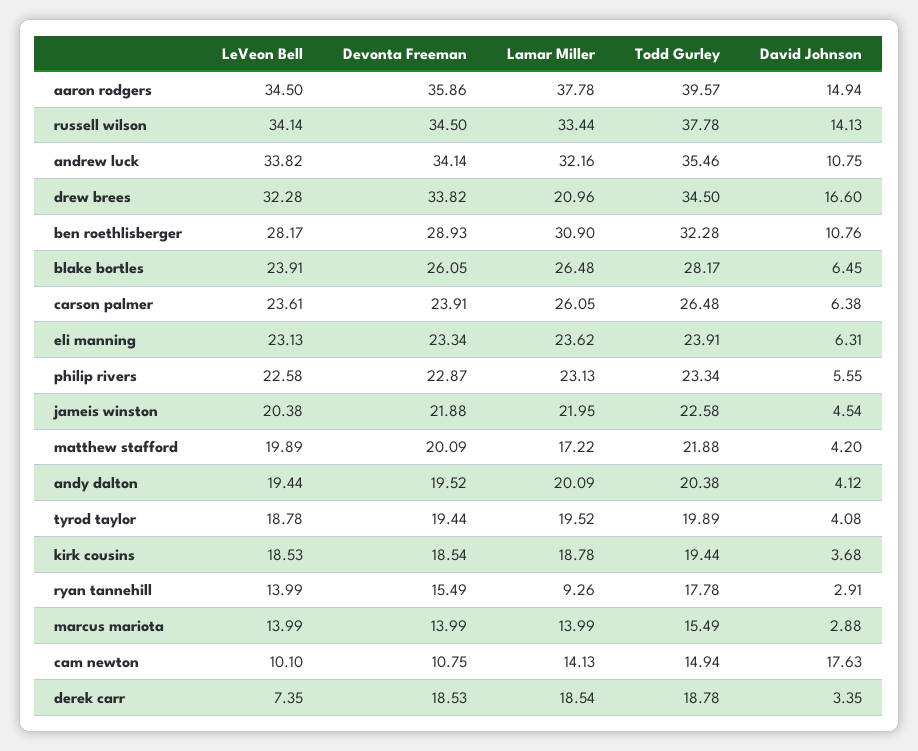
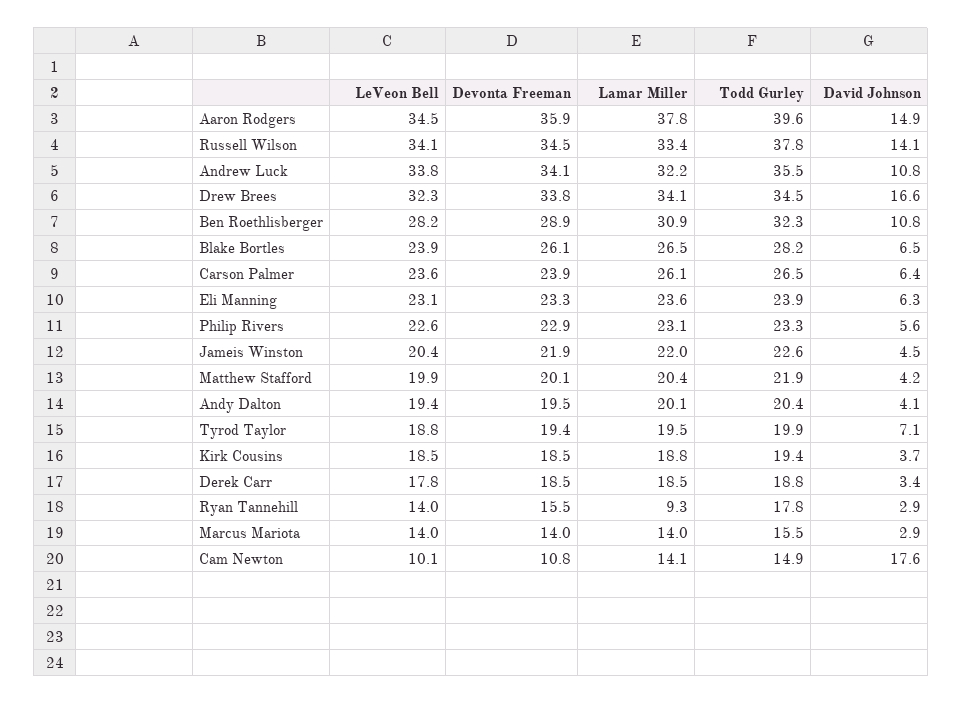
Lamar Miller, drew brees: 20.96 -> 34.1
Lamar Miller, matthew stafford: 17.22 -> 20.4
David Johnson, tyrod taylor: 4.08 -> 7.1
LeVeon Bell, derek carr: 7.35 -> 17.8

